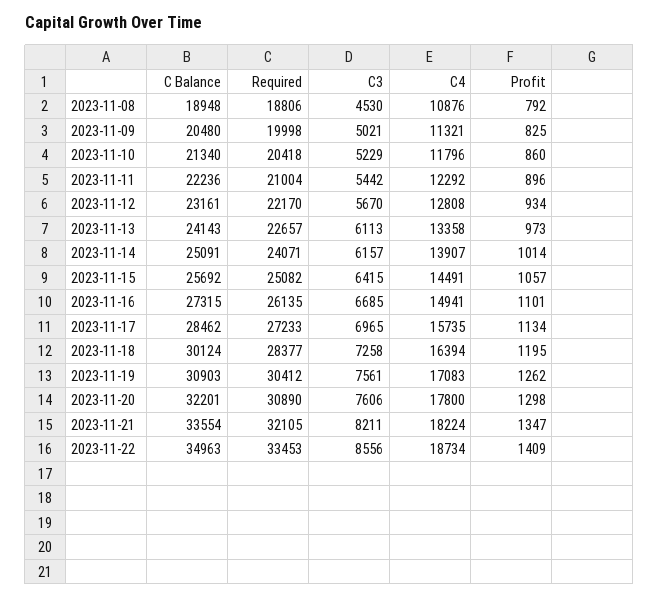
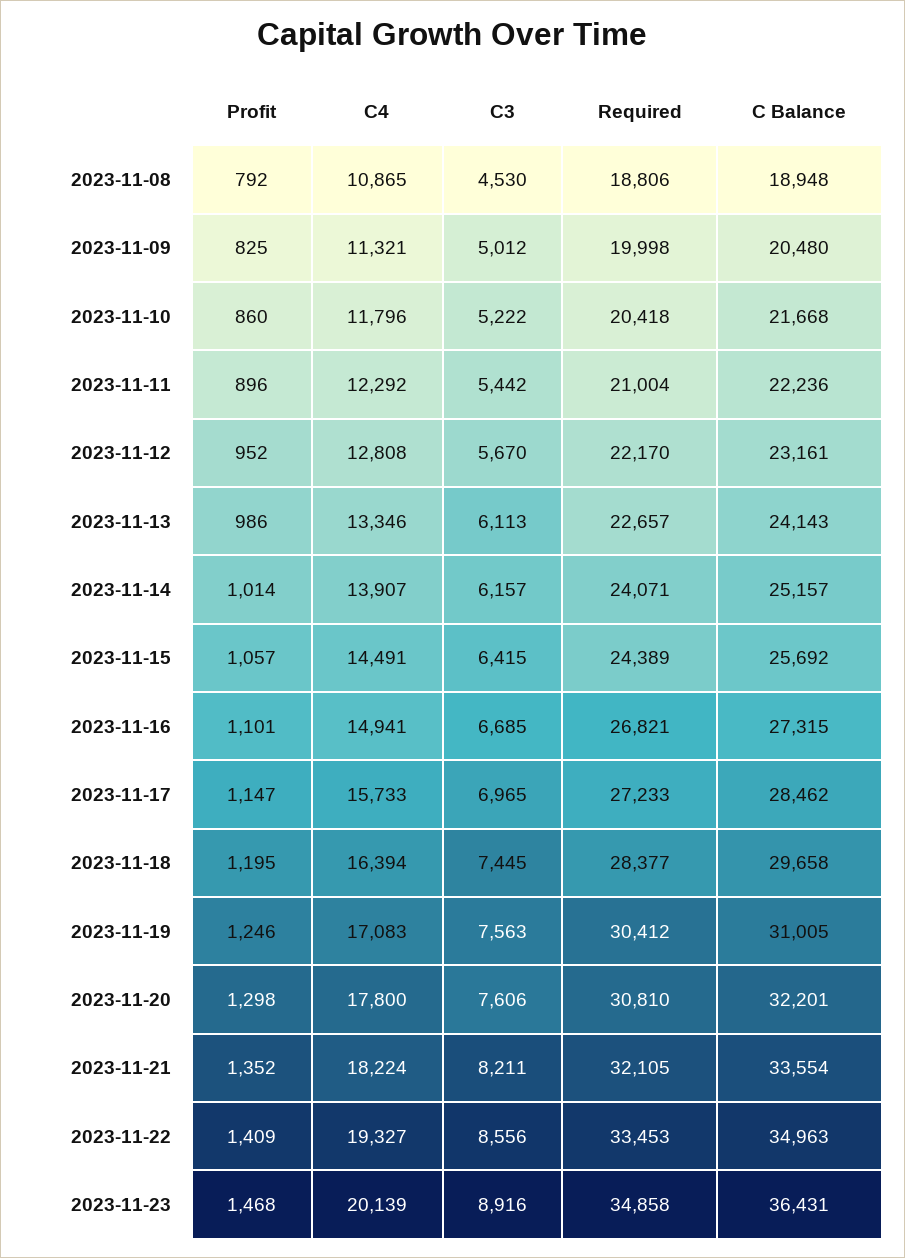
C4, 2023-11-08: 10876 -> 10865
C3, 2023-11-09: 5021 -> 5012
C Balance, 2023-11-10: 21340 -> 21668
C3, 2023-11-10: 5229 -> 5222
Profit, 2023-11-12: 934 -> 952
C4, 2023-11-13: 13358 -> 13346
Profit, 2023-11-13: 973 -> 986
C Balance, 2023-11-14: 25091 -> 25157
Required, 2023-11-15: 25082 -> 24389
Required, 2023-11-16: 26135 -> 26821
C4, 2023-11-17: 15735 -> 15733
Profit, 2023-11-17: 1134 -> 1147
C Balance, 2023-11-18: 30124 -> 29658
C3, 2023-11-18: 7258 -> 7445
C Balance, 2023-11-19: 30903 -> 31005
C3, 2023-11-19: 7561 -> 7563
Profit, 2023-11-19: 1262 -> 1246
Required, 2023-11-20: 30890 -> 30810
Profit, 2023-11-21: 1347 -> 1352
C4, 2023-11-22: 18734 -> 19327
Profit, 2023-11-23: none -> 1468
C4, 2023-11-23: none -> 20139
C3, 2023-11-23: none -> 8916
Required, 2023-11-23: none -> 34858
C Balance, 2023-11-23: none -> 36431

